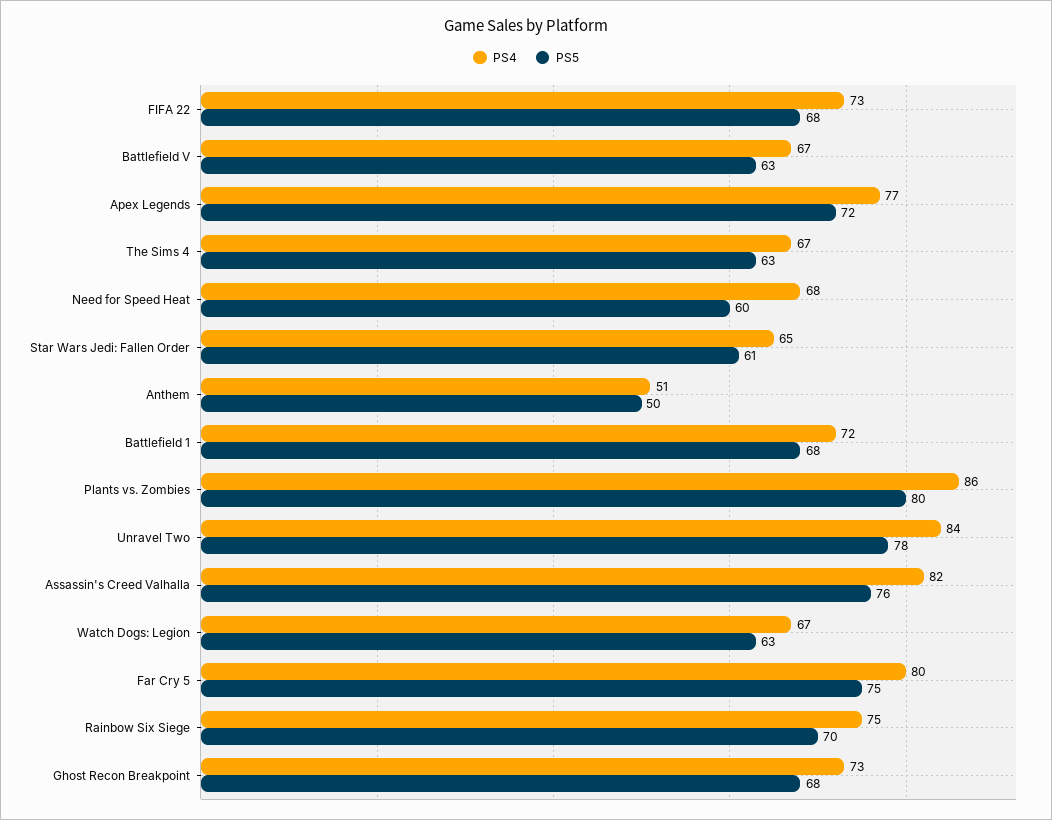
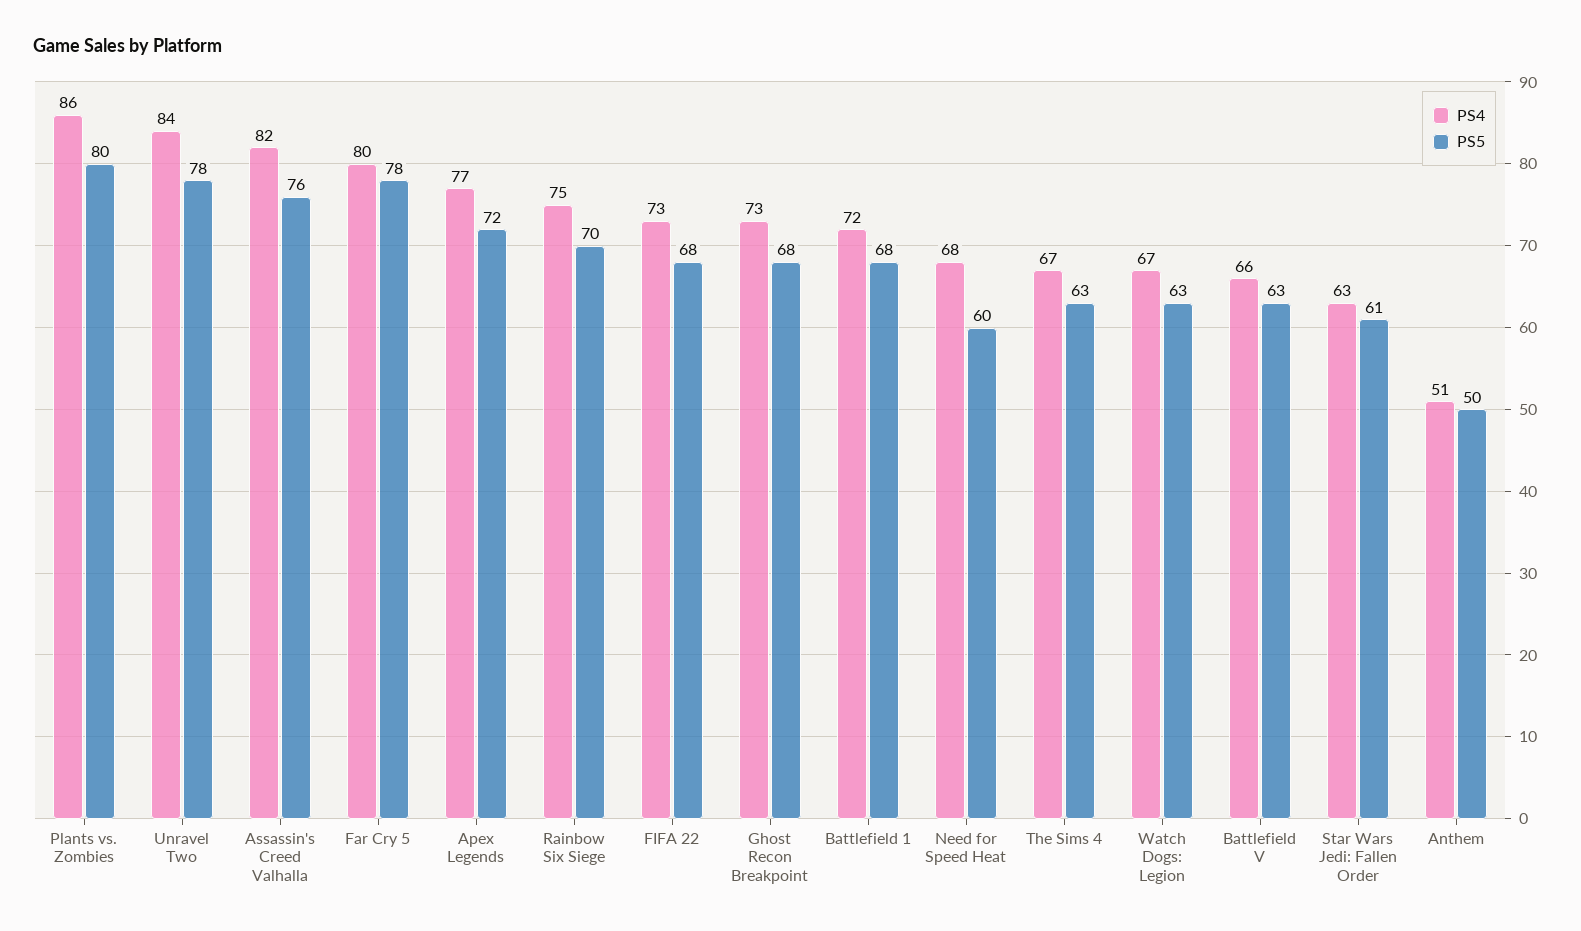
PS4, Battlefield V: 67 -> 66
PS4, Star Wars Jedi: Fallen Order: 65 -> 63
PS5, Far Cry 5: 75 -> 78

